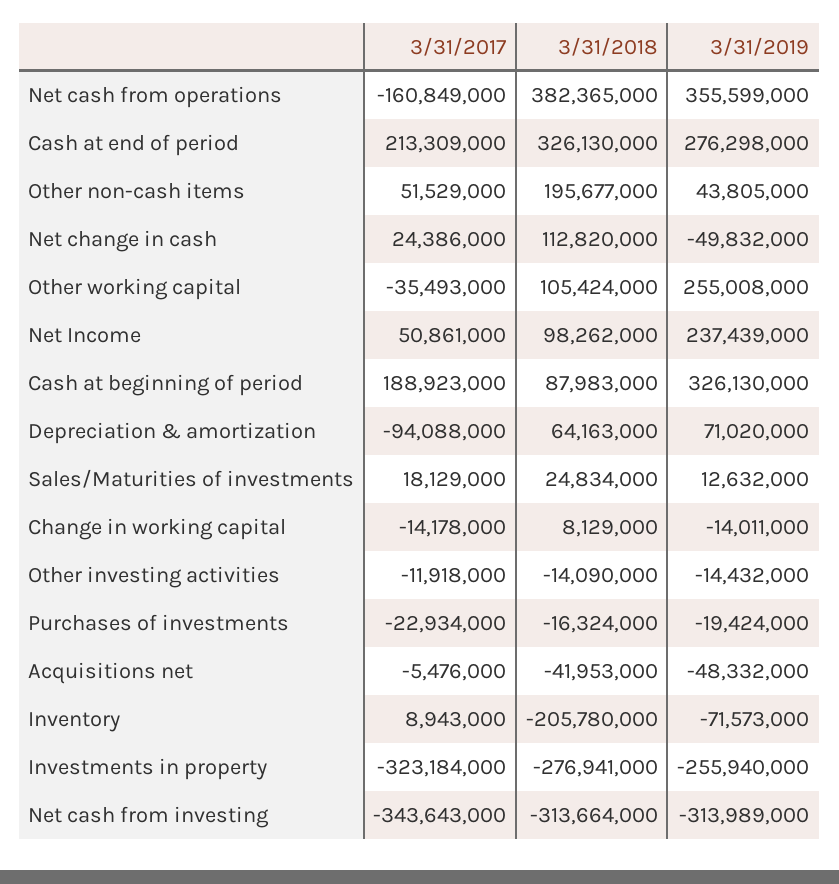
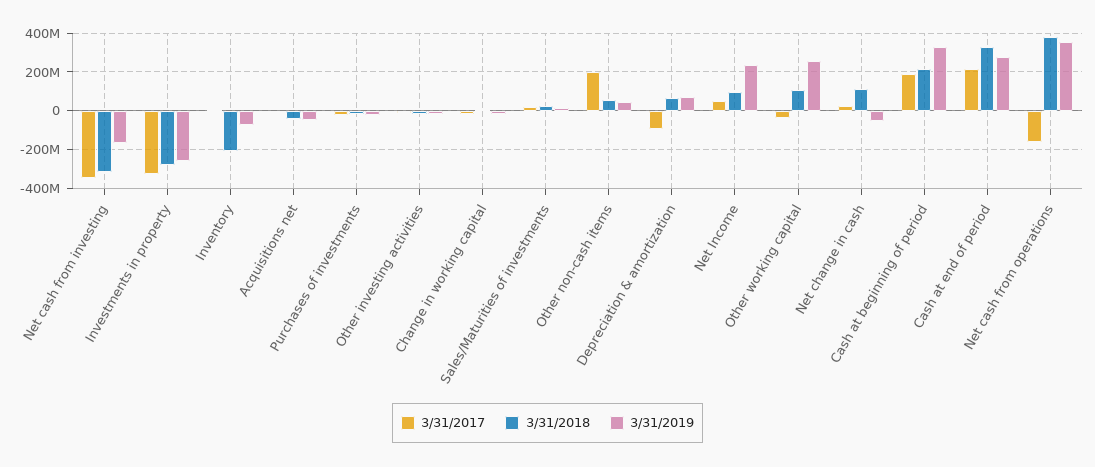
3/31/2017, Other non-cash items: 51529000 -> 200000000
3/31/2018, Other non-cash items: 195677000 -> 50000000
3/31/2018, Cash at beginning of period: 87983000 -> 200000000
3/31/2019, Net cash from investing: -313989000 -> -150000000

